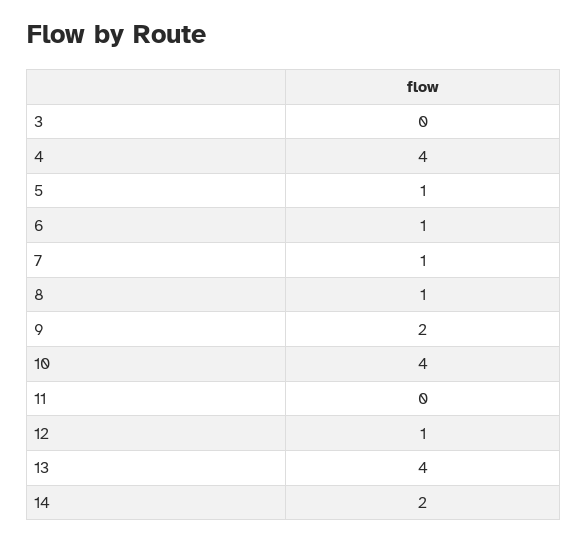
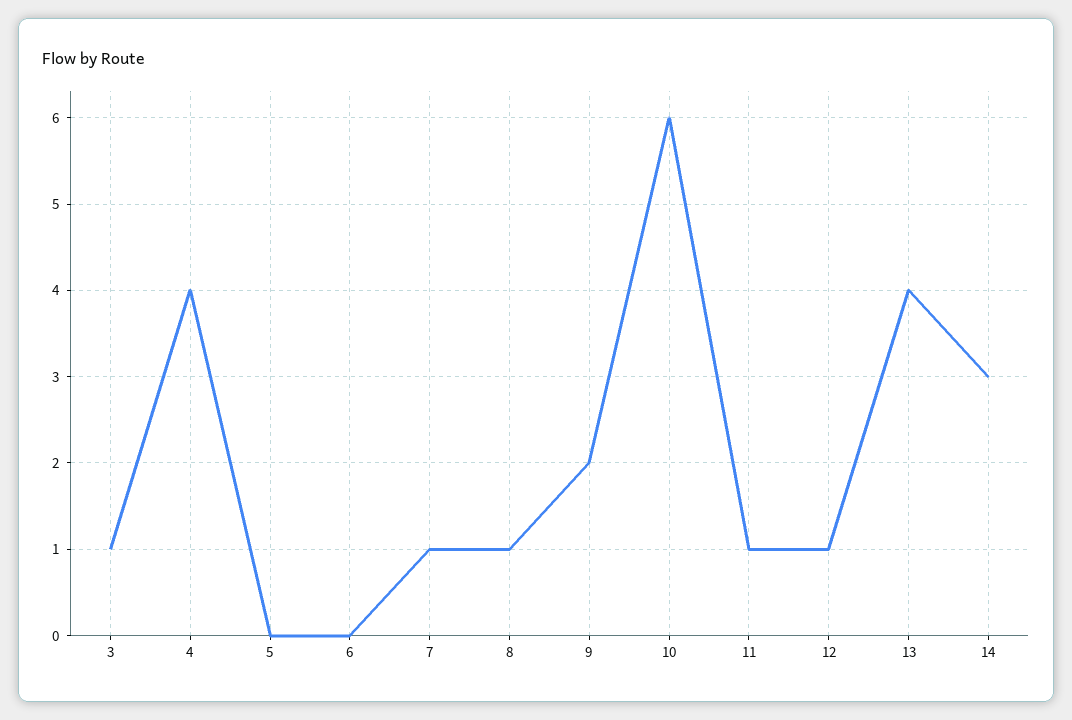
3: 0 -> 1
5: 1 -> 0
6: 1 -> 0
10: 4 -> 6
11: 0 -> 1
14: 2 -> 3

